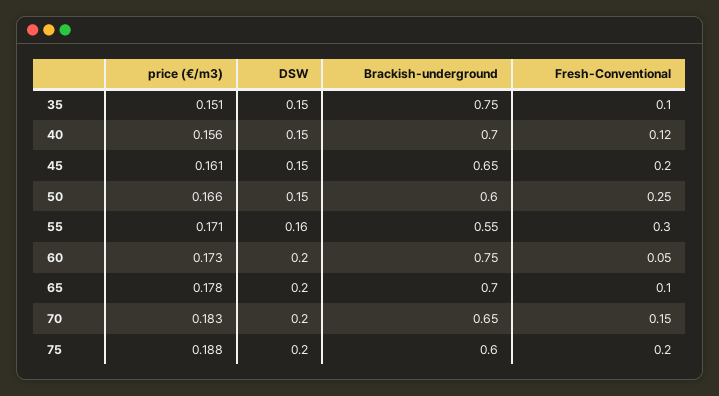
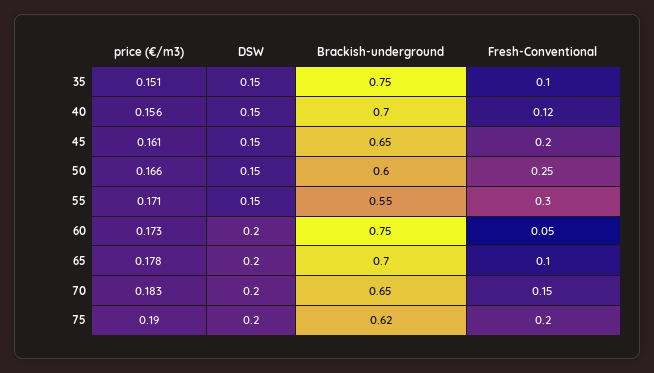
DSW, 55: 0.16 -> 0.15
price (€/m3), 75: 0.188 -> 0.19
Brackish-underground, 75: 0.6 -> 0.62

